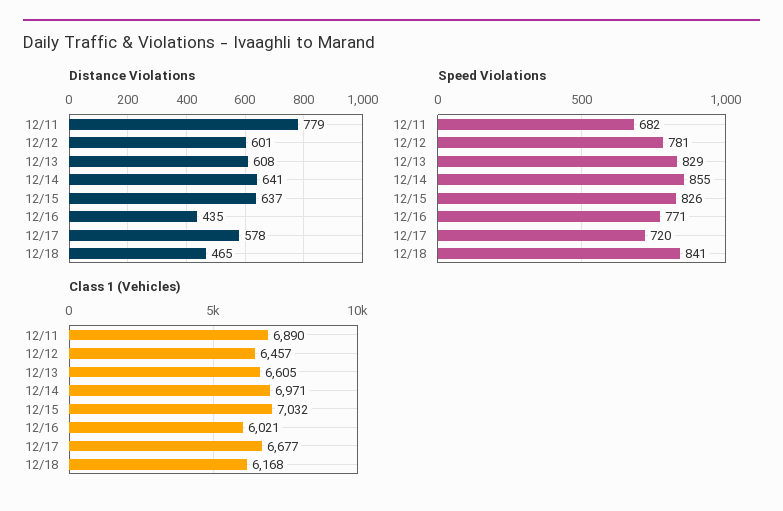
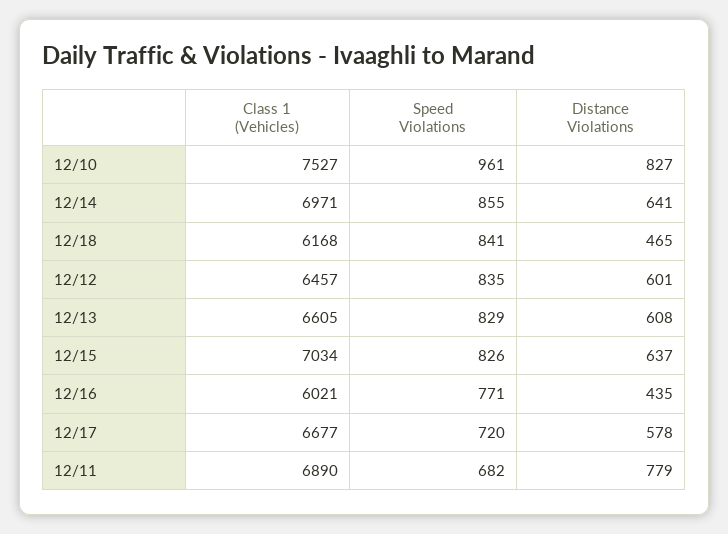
Speed Violations, 12/12: 781 -> 835
Class 1 (Vehicles), 12/15: 7032 -> 7034
Class 1 (Vehicles), 12/10: none -> 7527
Speed Violations, 12/10: none -> 961
Distance Violations, 12/10: none -> 827

